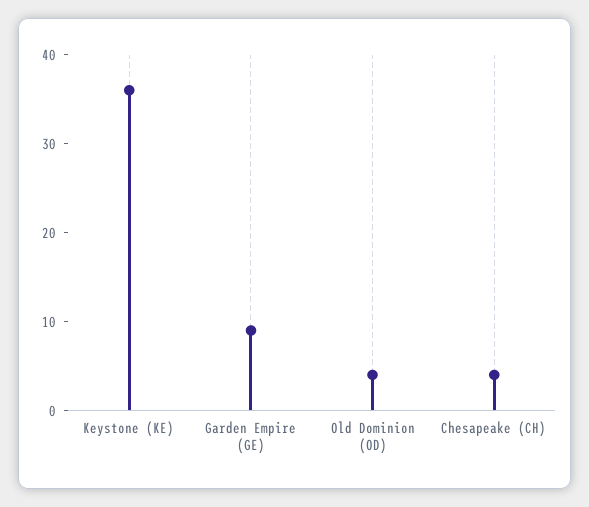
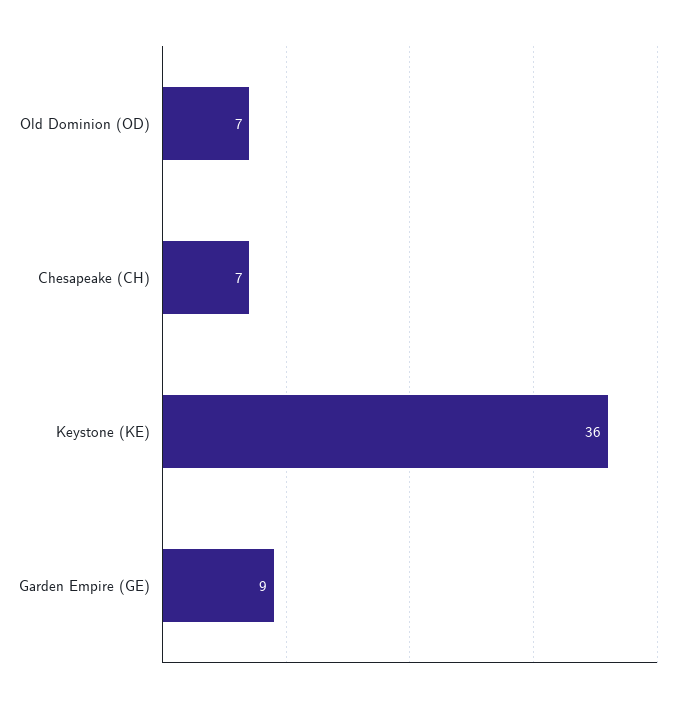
Old Dominion (OD): 4 -> 7
Chesapeake (CH): 4 -> 7

